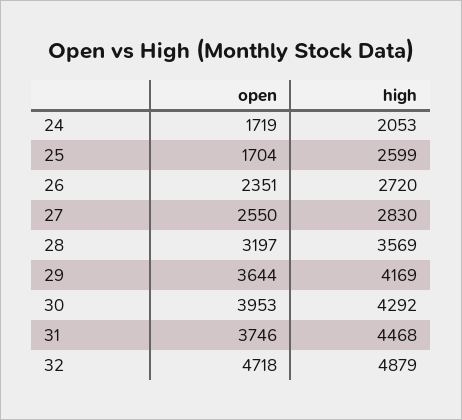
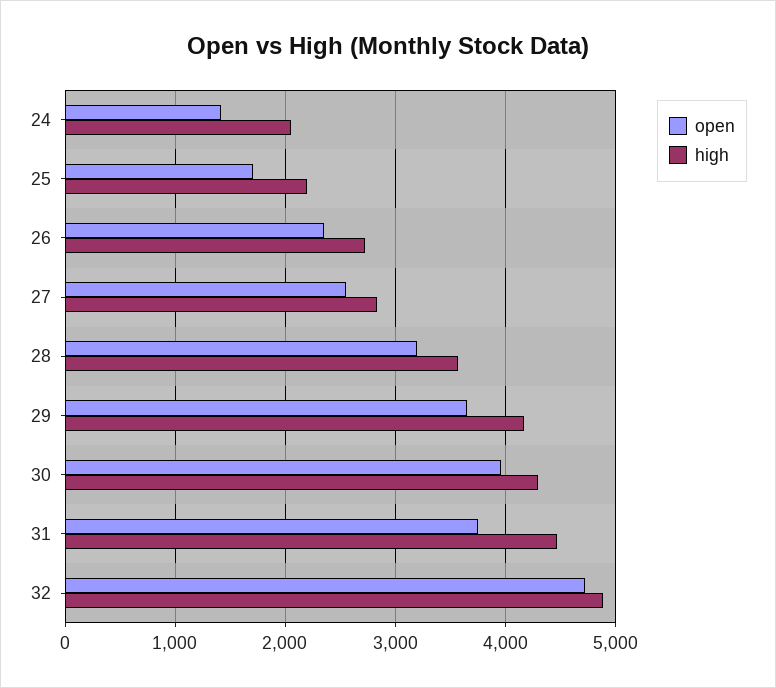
open, 24: 1719 -> 1400
high, 25: 2599 -> 2200

